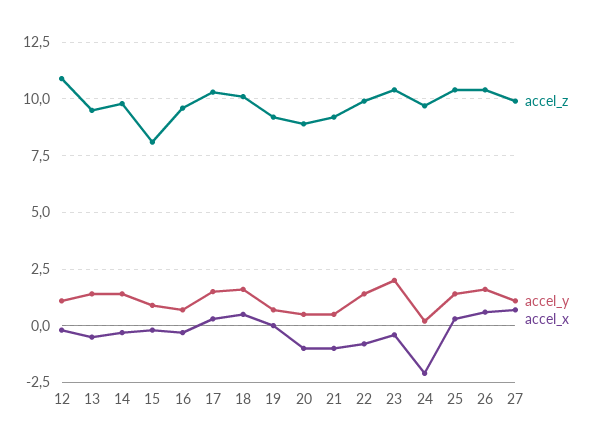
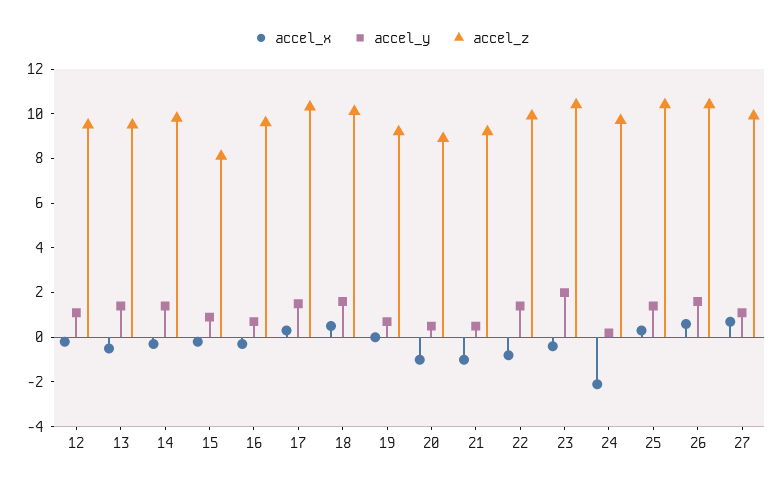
accel_z, 12: 11 -> 9.5

